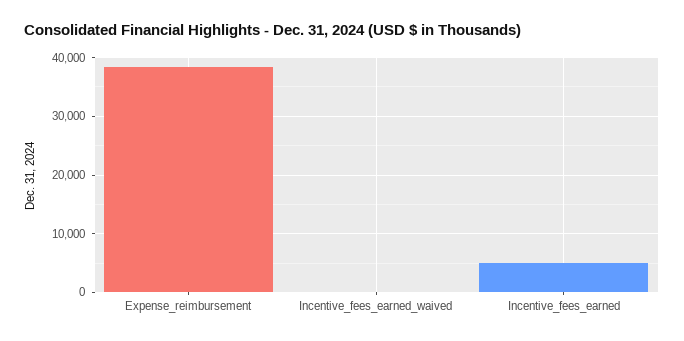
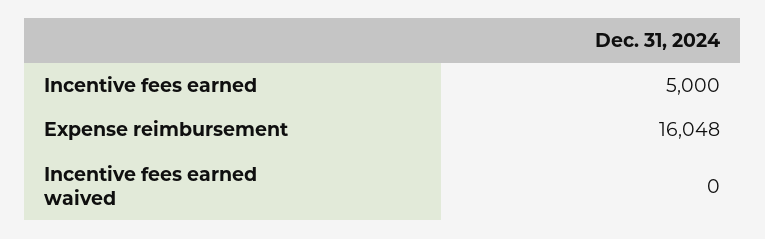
Expense_reimbursement: 38000 -> 16048

